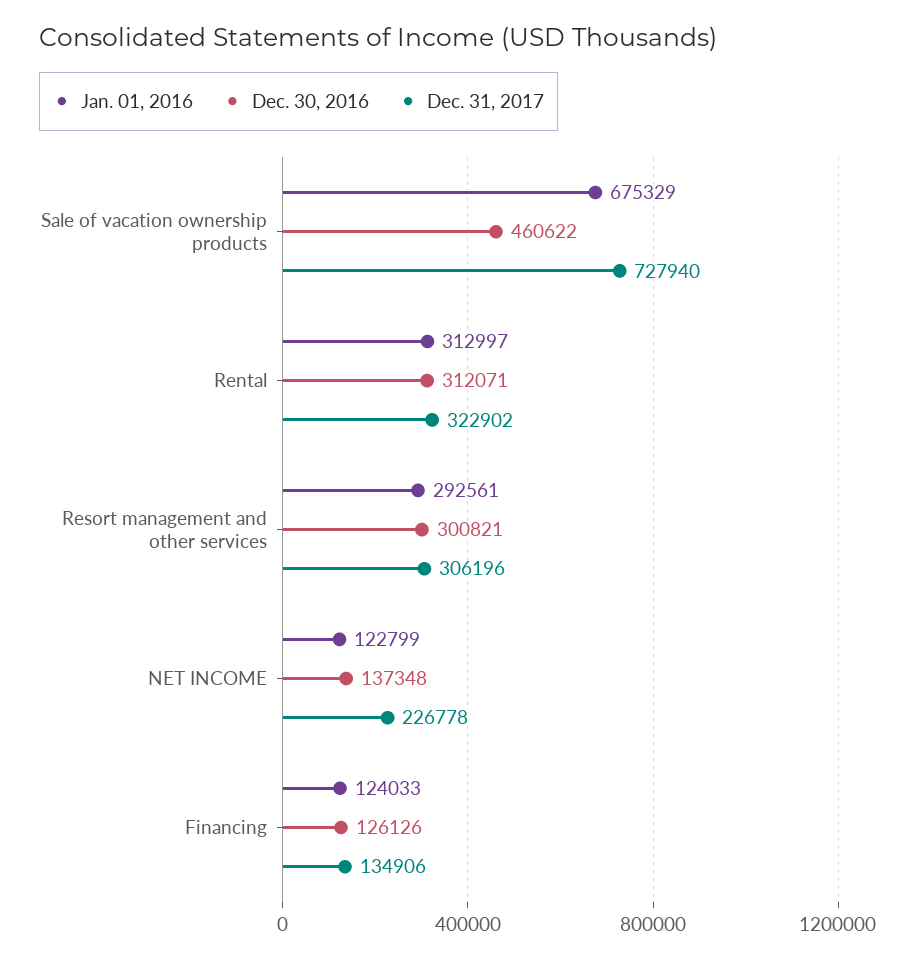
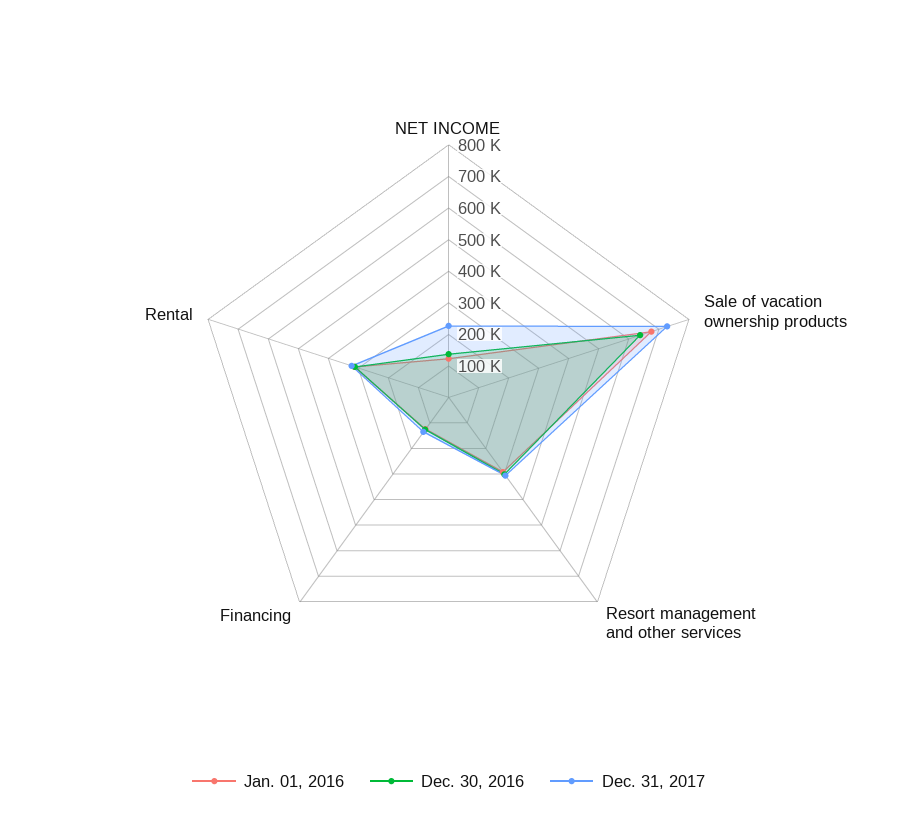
Dec. 30, 2016, Sale of vacation ownership products: 460622 -> 650000

